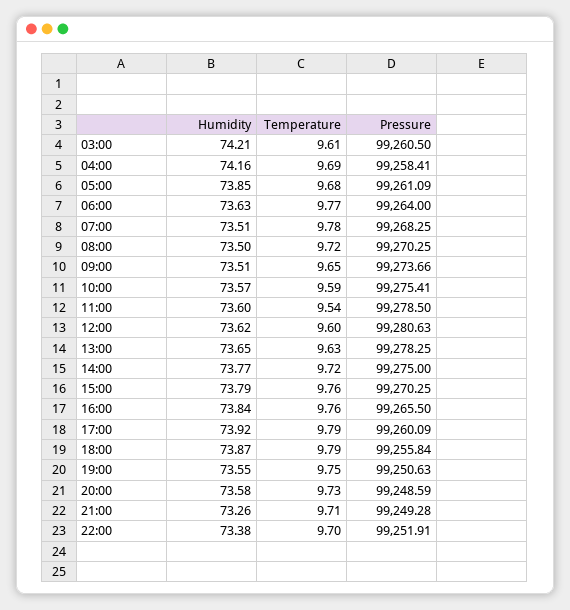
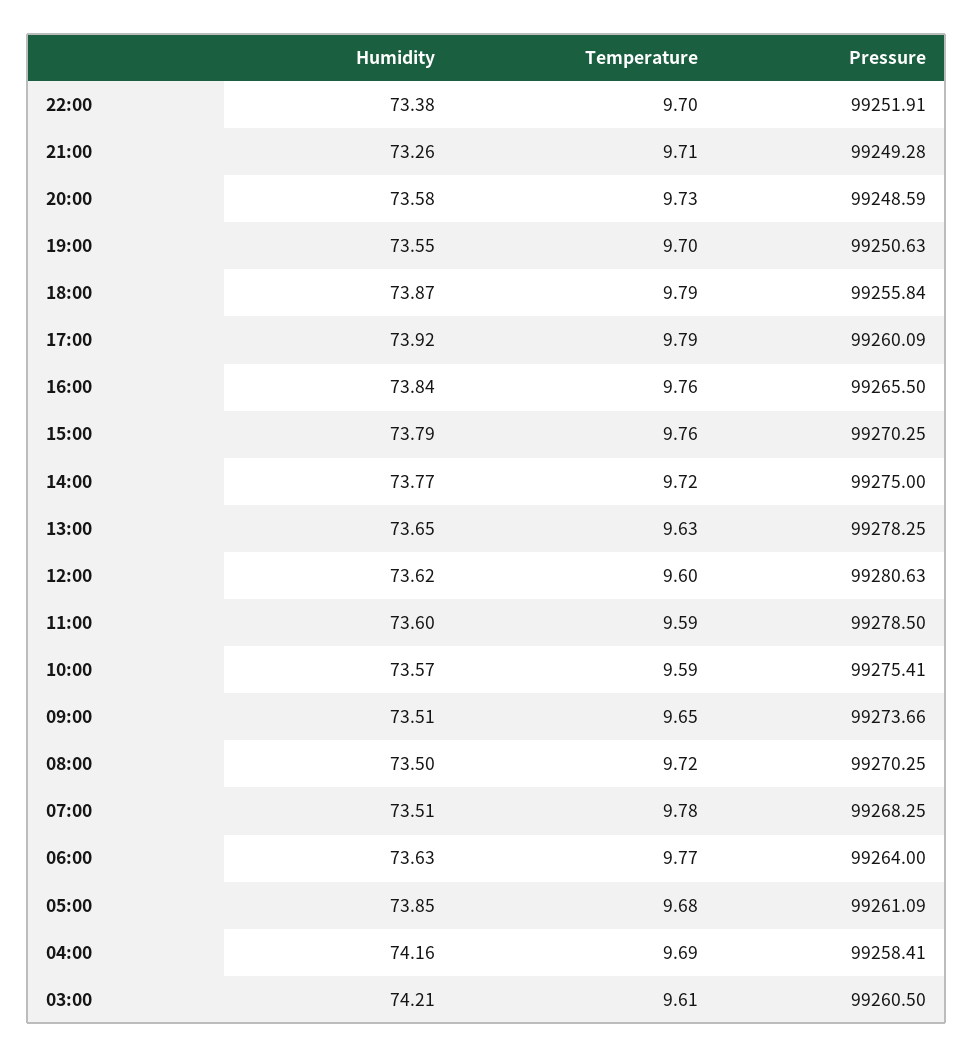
Temperature, 11:00: 9.54 -> 9.59
Temperature, 19:00: 9.75 -> 9.7

